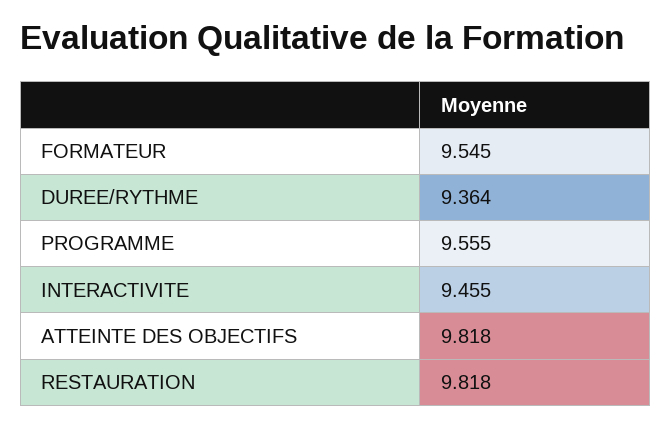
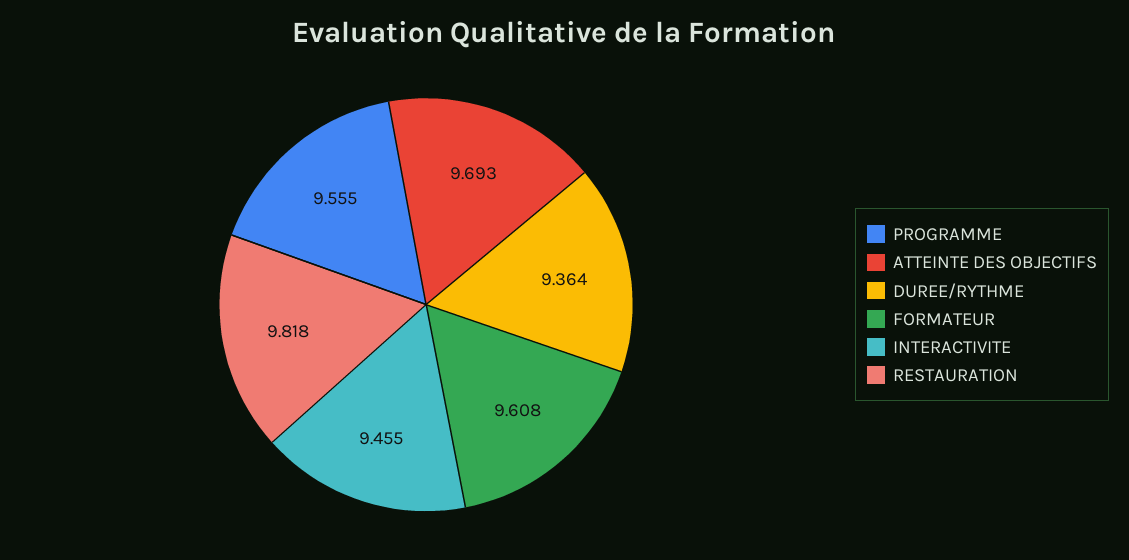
FORMATEUR: 9.545 -> 9.608
ATTEINTE DES OBJECTIFS: 9.818 -> 9.693

